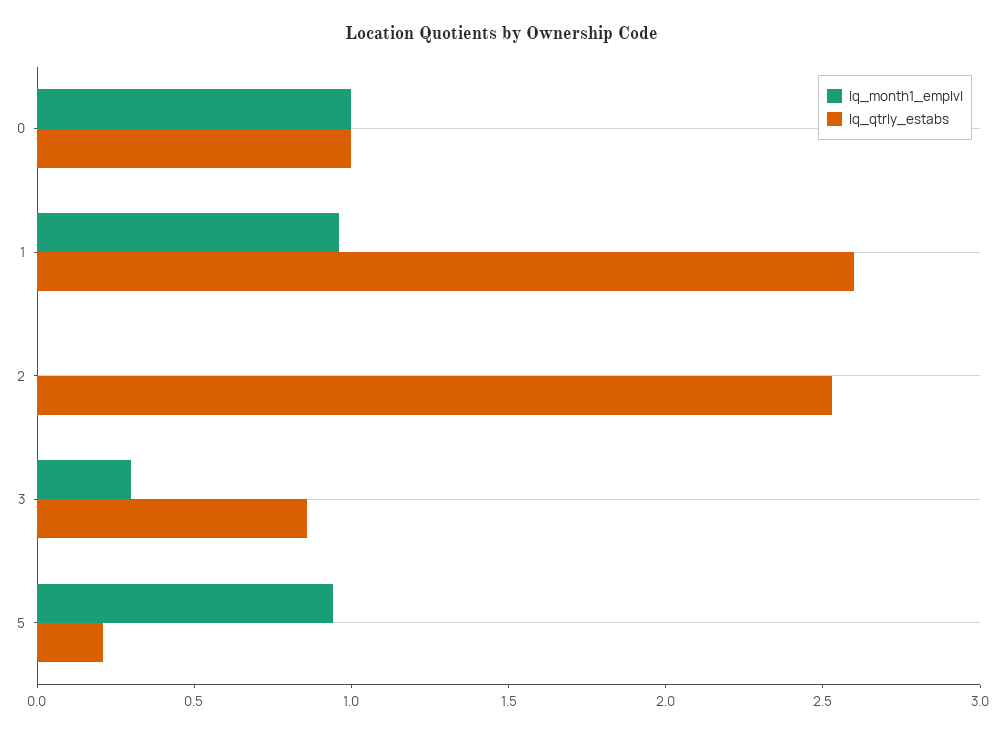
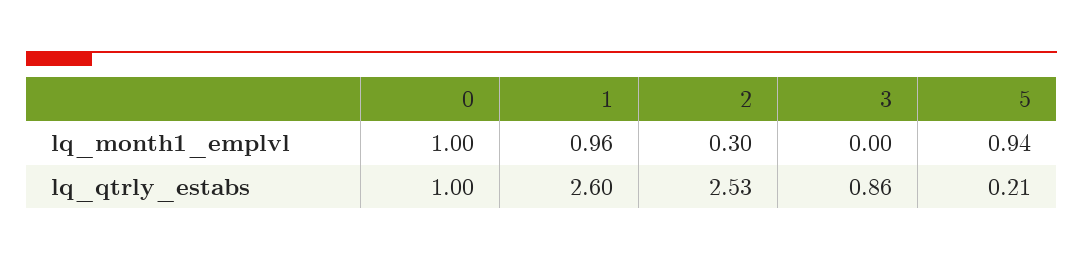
lq_month1_emplvl, 2: 0 -> 0.3
lq_month1_emplvl, 3: 0.3 -> 0

